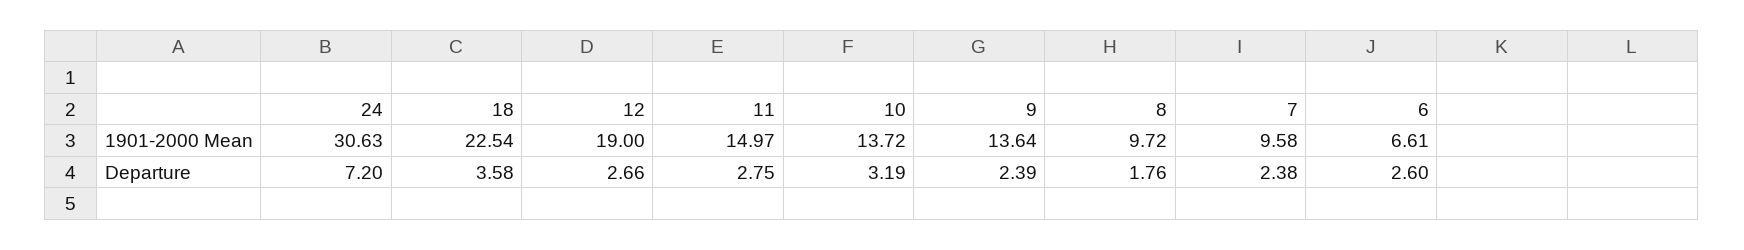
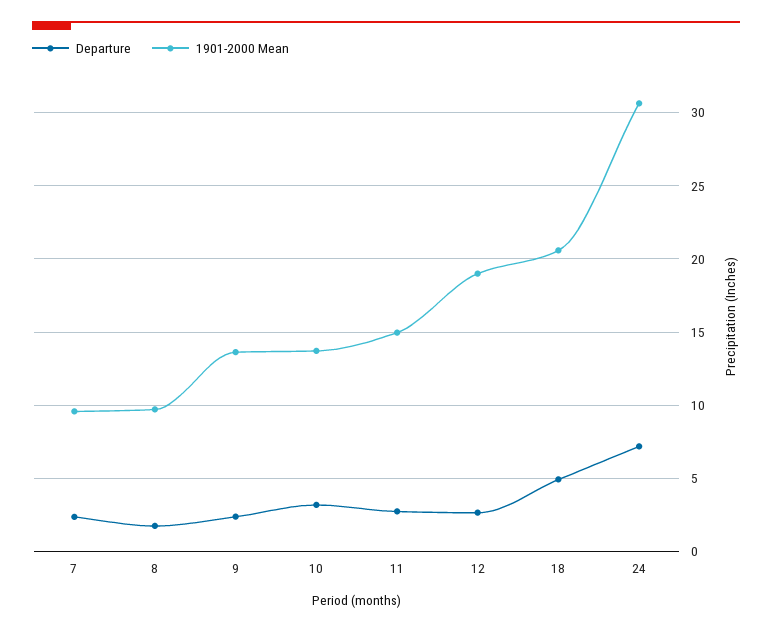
1901-2000 Mean, 18: 22.54 -> 20.5
1901-2000 Mean, 6: 6.61 -> none
Departure, 18: 3.58 -> 5
Departure, 6: 2.6 -> none

